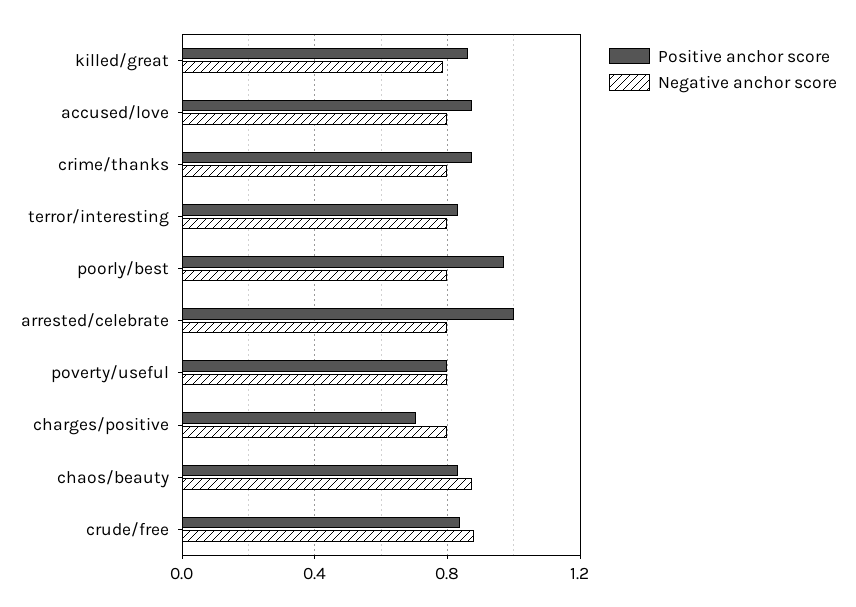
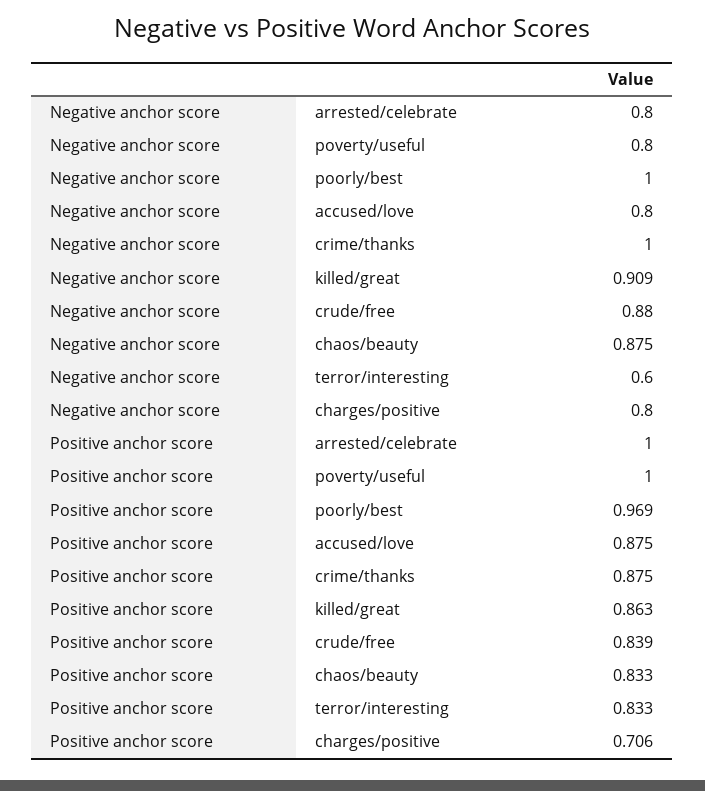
Negative anchor score, killed/great: 0.8 -> 0.909
Negative anchor score, crime/thanks: 0.8 -> 1
Negative anchor score, terror/interesting: 0.8 -> 0.6
Negative anchor score, poorly/best: 0.8 -> 1
Positive anchor score, poverty/useful: 0.8 -> 1

